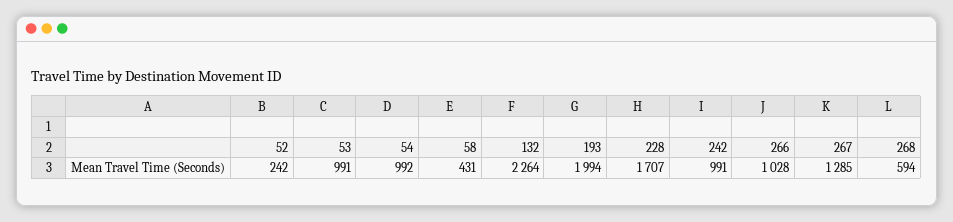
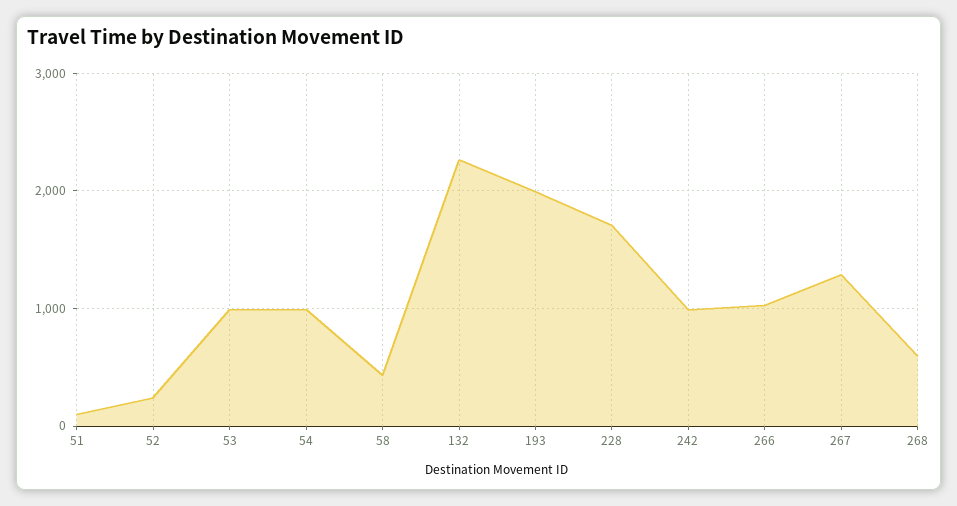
51: none -> 100

